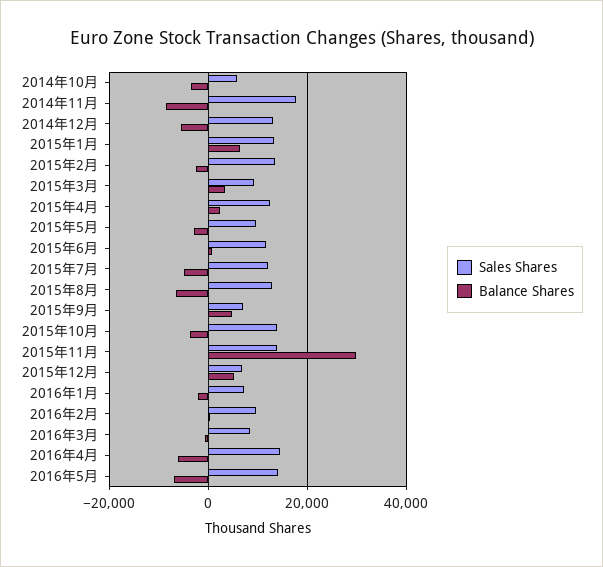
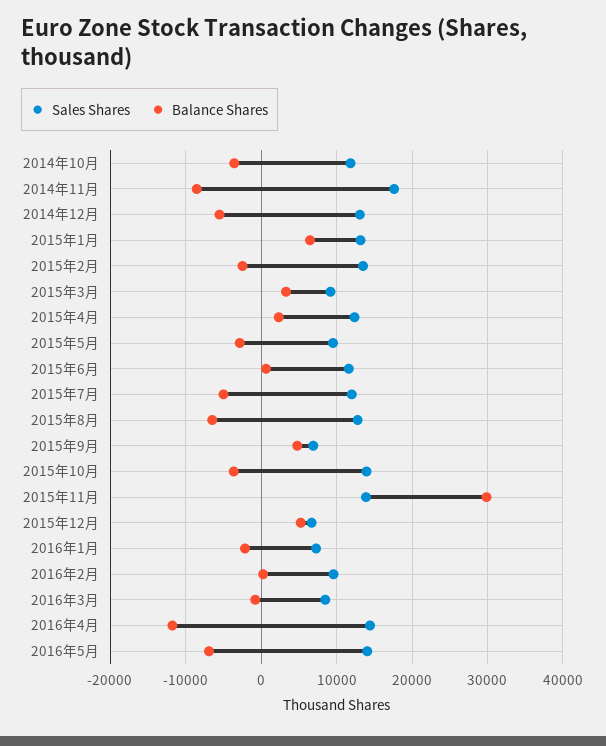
Sales Shares, 2014年10月: 6000 -> 12000
Balance Shares, 2016年4月: -6000 -> -12000

